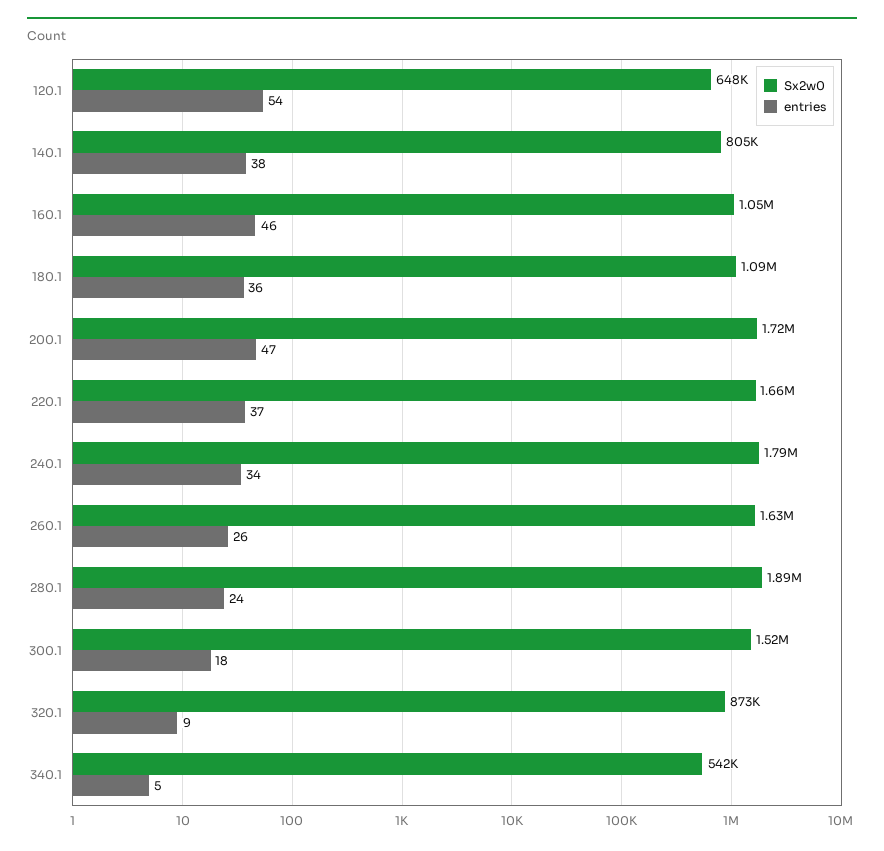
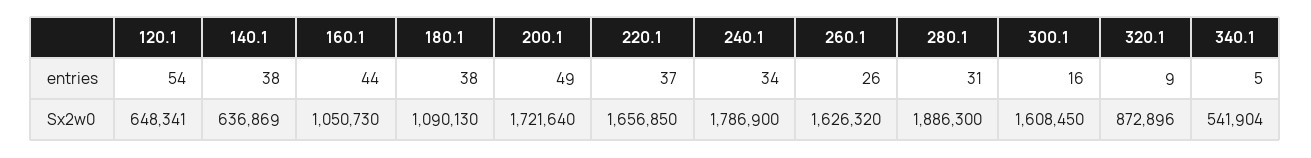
Sx2w0, 140.1: 805000 -> 636869
entries, 160.1: 46 -> 44
entries, 180.1: 36 -> 38
entries, 200.1: 47 -> 49
entries, 280.1: 24 -> 31
Sx2w0, 300.1: 1520000 -> 1608450
entries, 300.1: 18 -> 16

